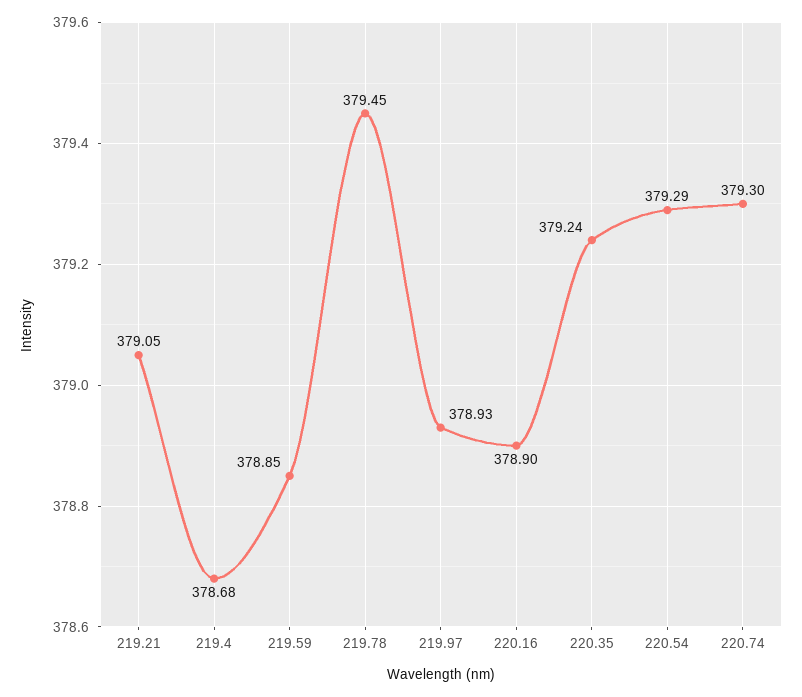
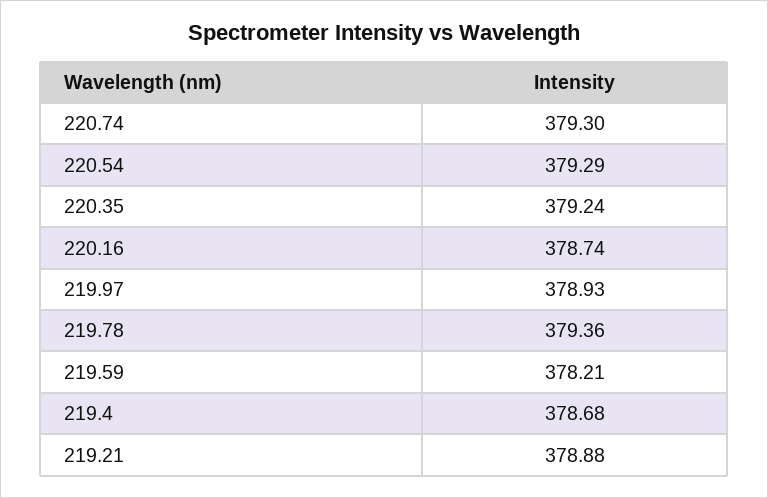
219.21: 379.05 -> 378.88
219.59: 378.85 -> 378.21
219.78: 379.45 -> 379.36
220.16: 378.9 -> 378.74

